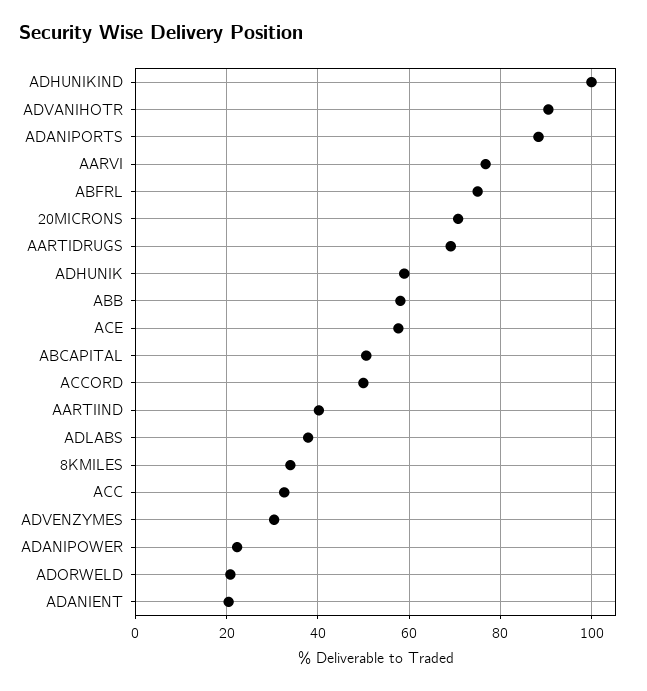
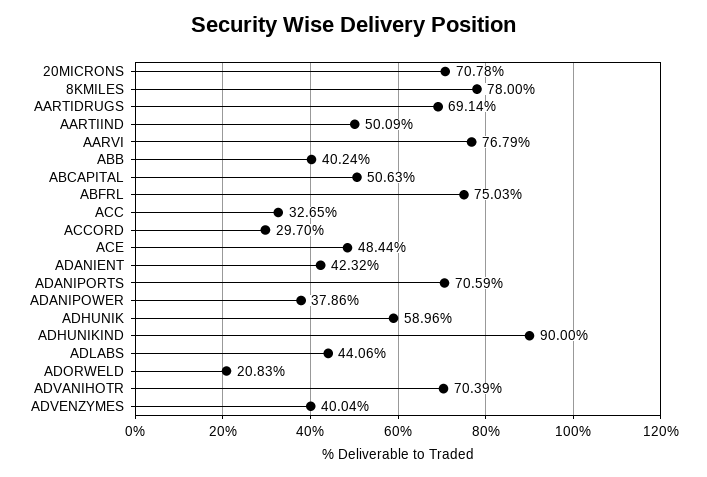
ADHUNIKIND: 100 -> 90
ADVANIHOTR: 90 -> 70.39
ADANIPORTS: 88 -> 70.59
ABB: 58 -> 40.24
ACE: 58 -> 48.44
ACCORD: 50 -> 29.7
AARTIIND: 40 -> 50.09
ADLABS: 38 -> 44.06
8KMILES: 34 -> 78
ADVENZYMES: 30 -> 40.04
ADANIPOWER: 22 -> 37.86
ADANIENT: 20 -> 42.32

